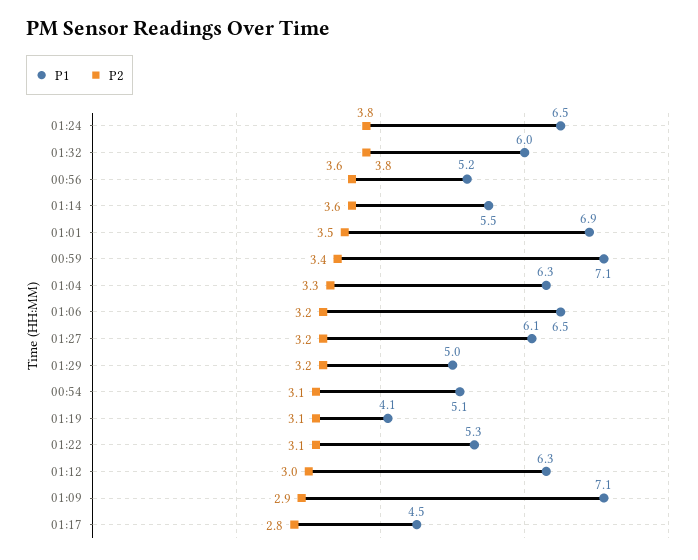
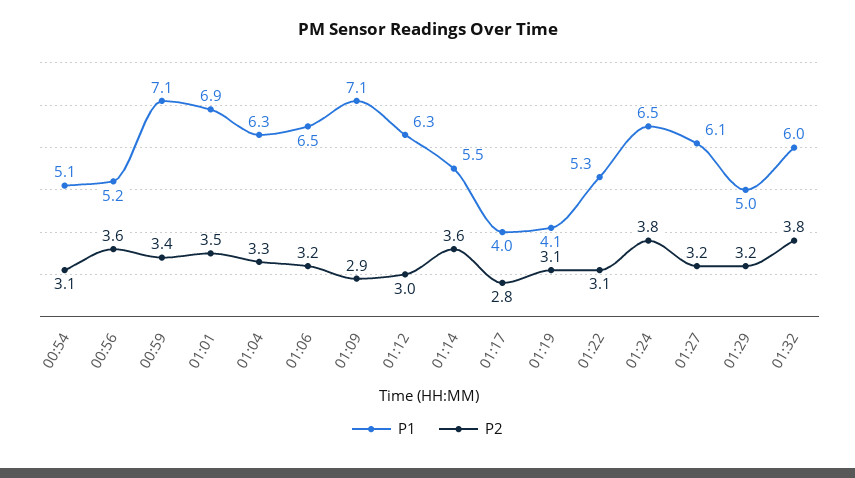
P1, 01:17: 4.5 -> 4

